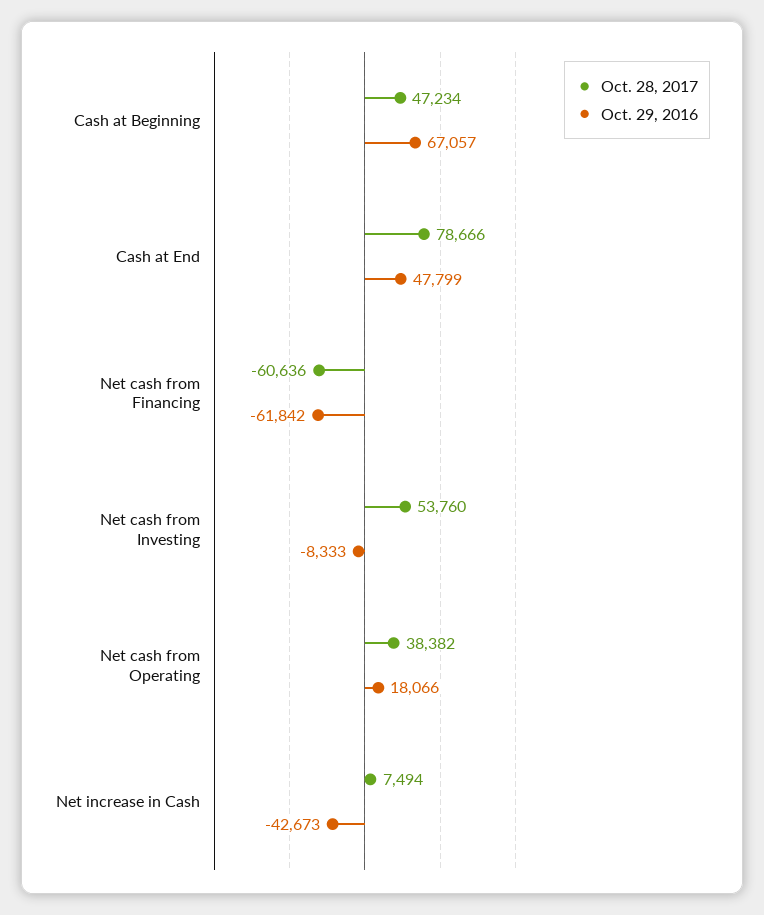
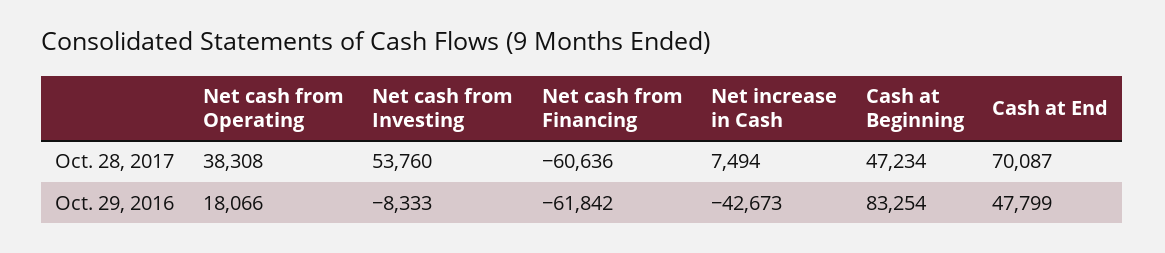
Oct. 29, 2016, Cash at Beginning: 67057 -> 83254
Oct. 28, 2017, Cash at End: 78666 -> 70087
Oct. 28, 2017, Net cash from Operating: 38382 -> 38308

